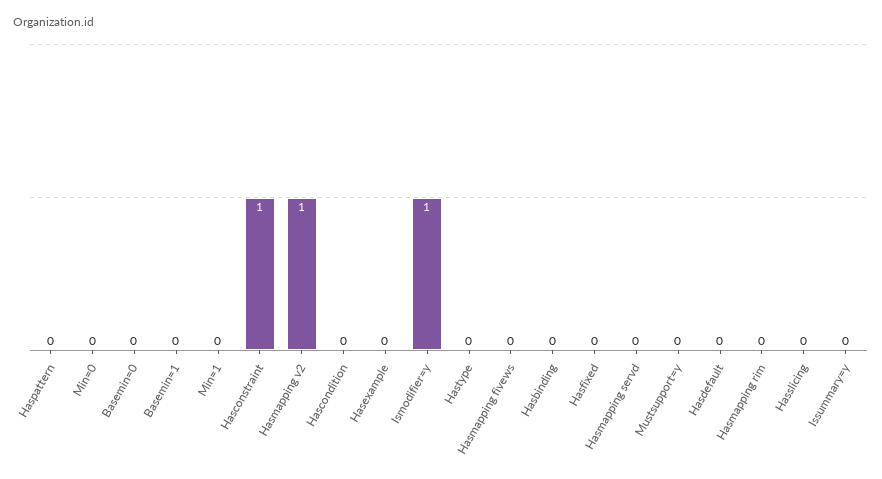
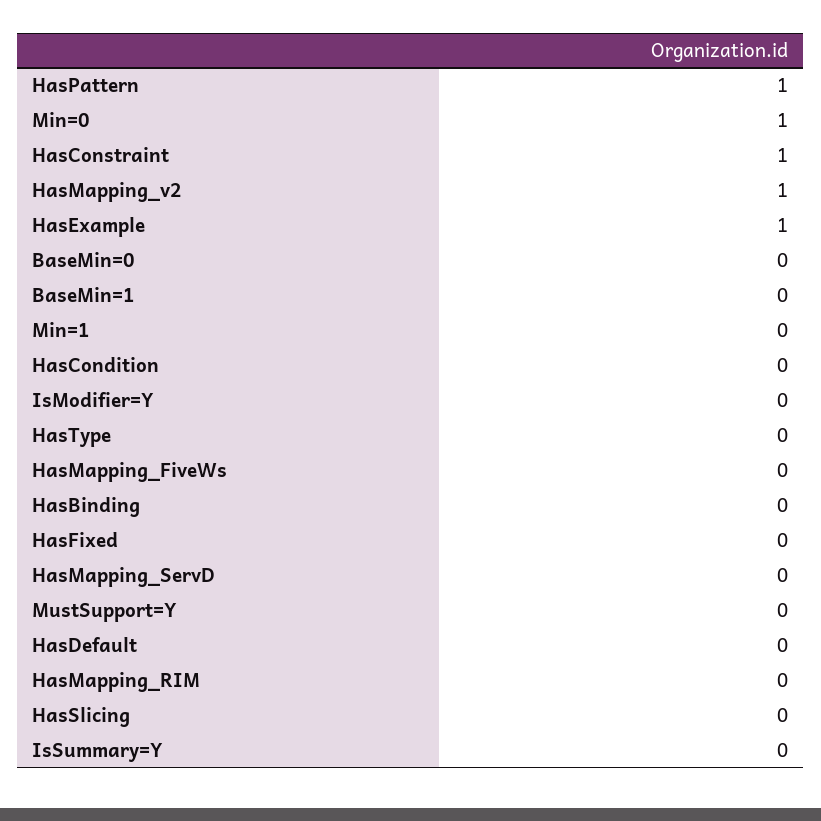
Haspattern: 0 -> 1
Min=0: 0 -> 1
Hasexample: 0 -> 1
Ismodifier=y: 1 -> 0

